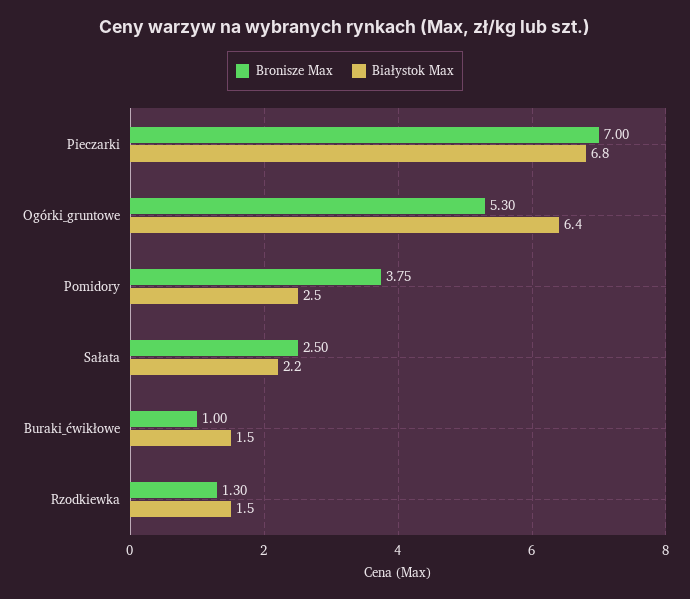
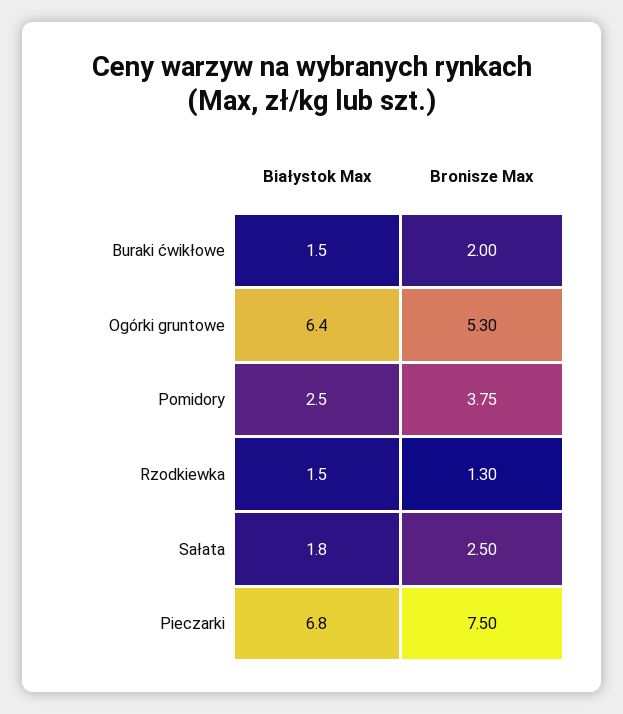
Bronisze Max, Pieczarki: 7 -> 7.5
Białystok Max, Sałata: 2.2 -> 1.8
Bronisze Max, Buraki_ćwikłowe: 1 -> 2

